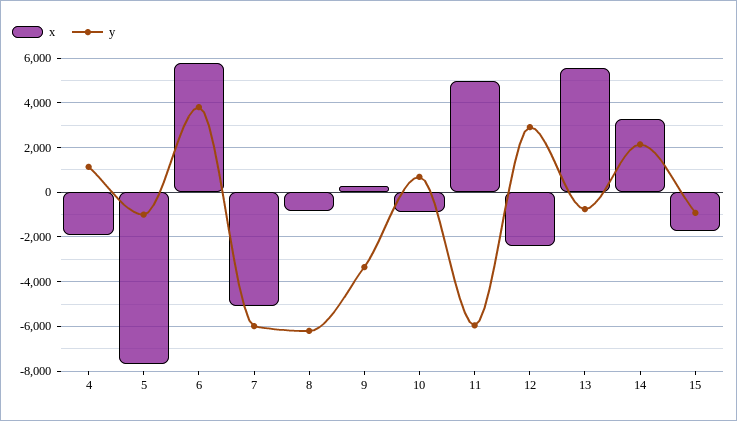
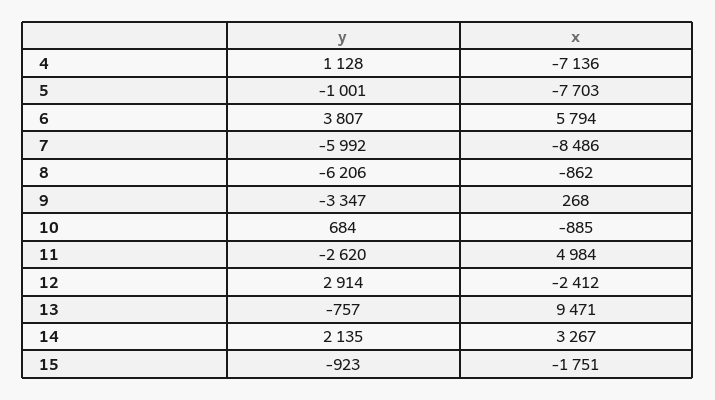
x, 4: -2000 -> -7136
x, 7: -5000 -> -8486
y, 11: -6000 -> -2620
x, 13: 5500 -> 9471

